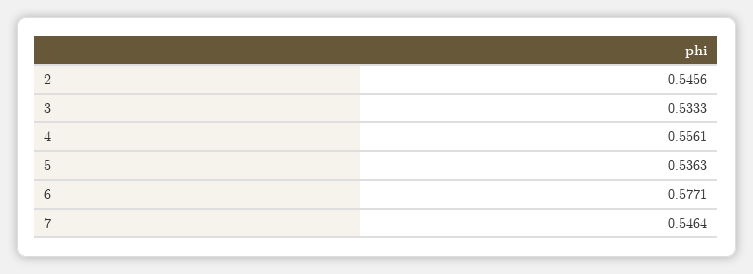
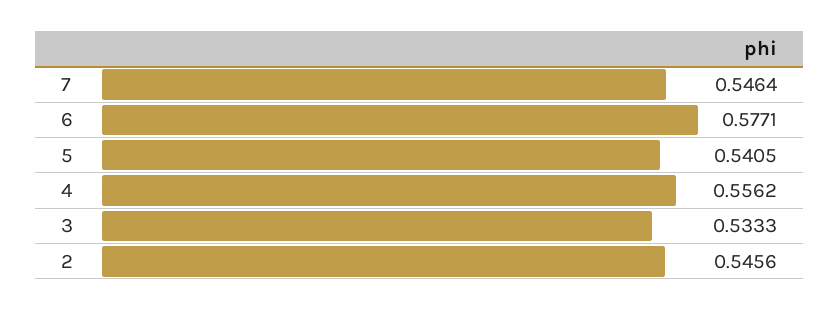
4: 0.5561 -> 0.5562
5: 0.5363 -> 0.5405

